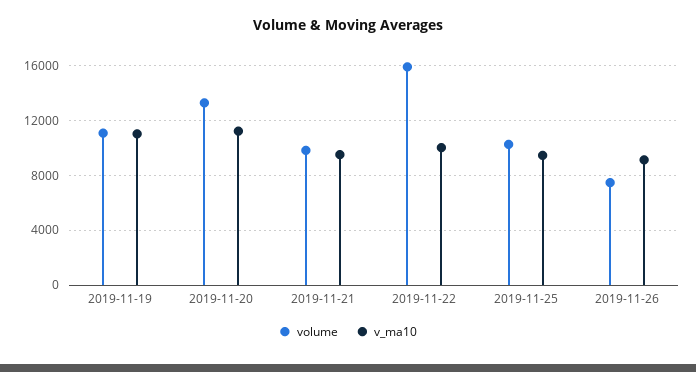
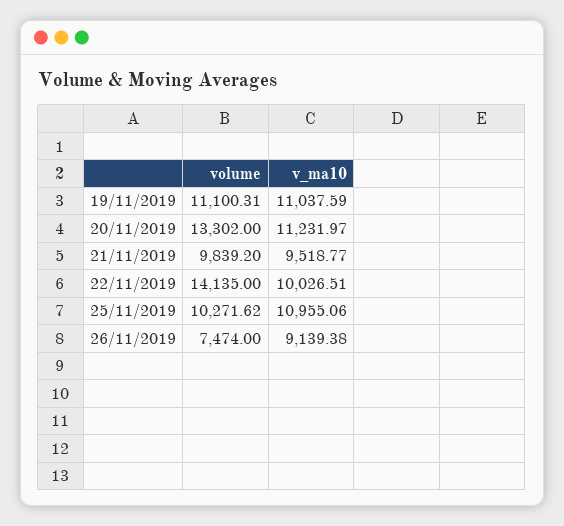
volume, 2019-11-22: 16000 -> 14135
v_ma10, 2019-11-25: 9500 -> 10955.06

